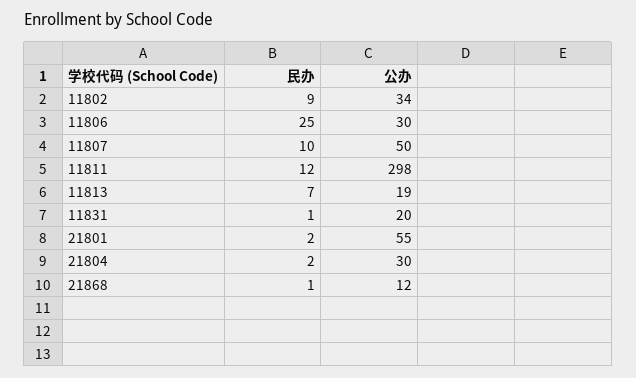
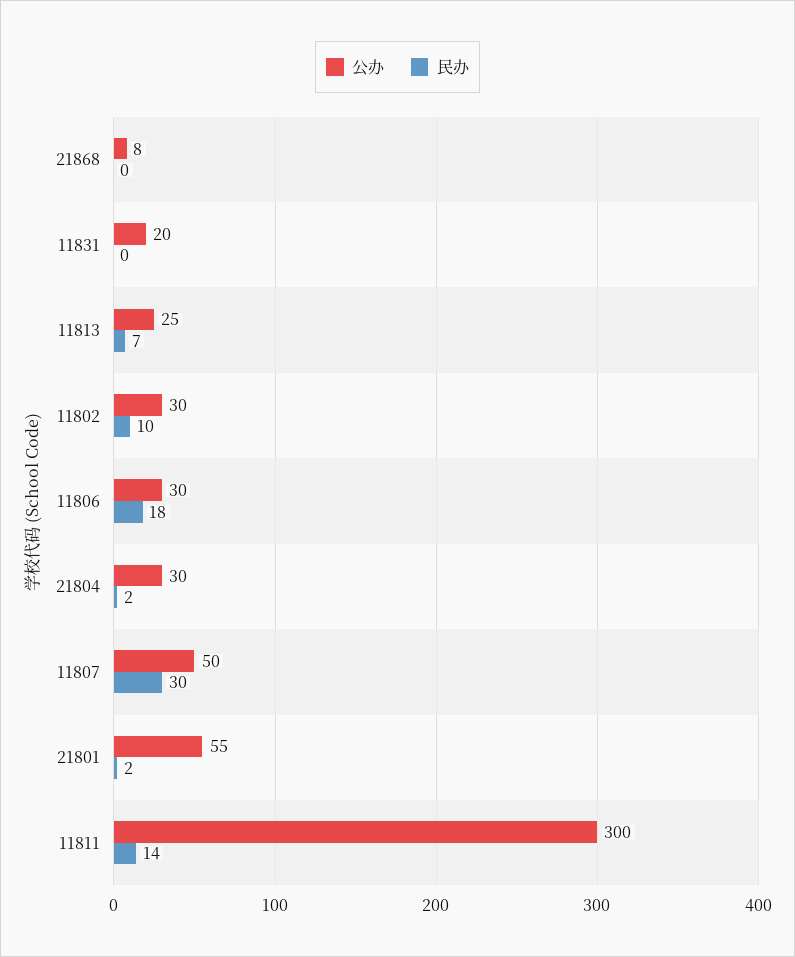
民办, 11802: 9 -> 10
公办, 11802: 34 -> 30
民办, 11806: 25 -> 18
民办, 11807: 10 -> 30
民办, 11811: 12 -> 14
公办, 11811: 298 -> 300
公办, 11813: 19 -> 25
民办, 11831: 1 -> 0
民办, 21868: 1 -> 0
公办, 21868: 12 -> 8

